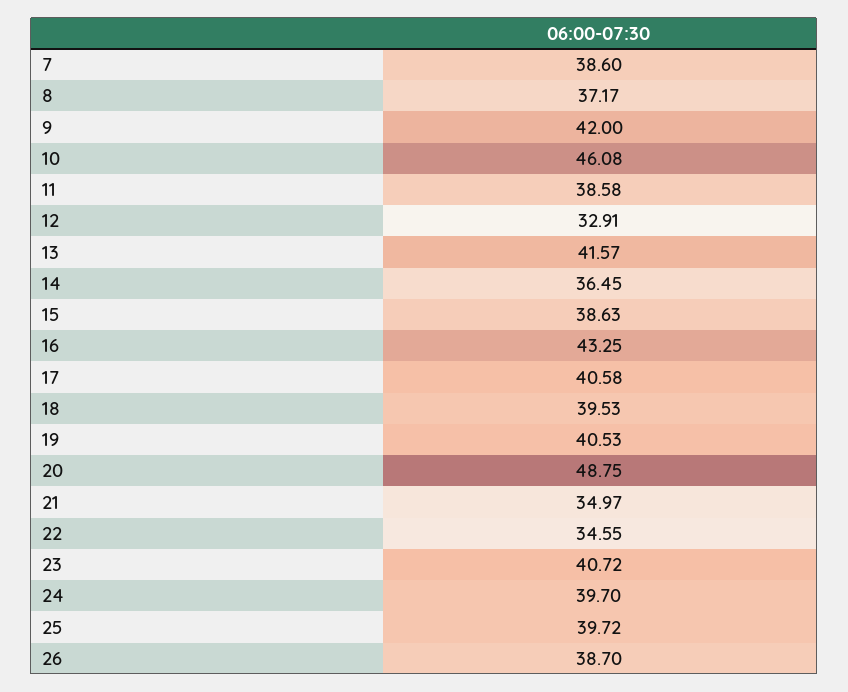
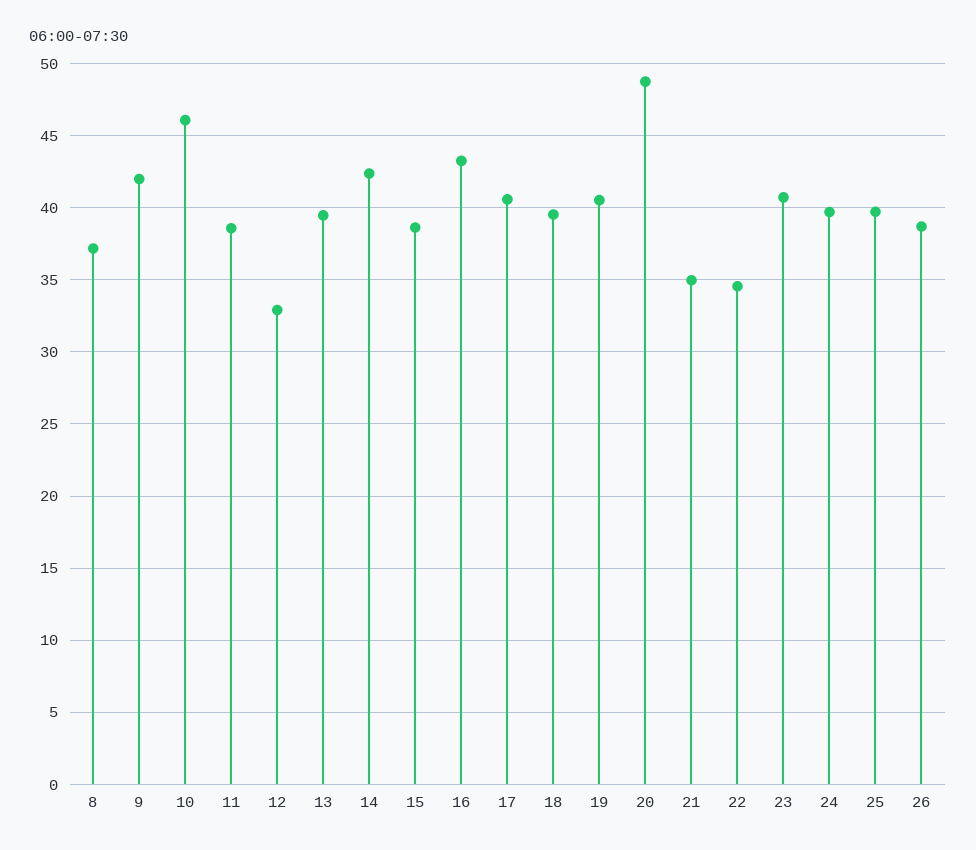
7: 38.6 -> none
13: 41.57 -> 39.5
14: 36.45 -> 42.5

